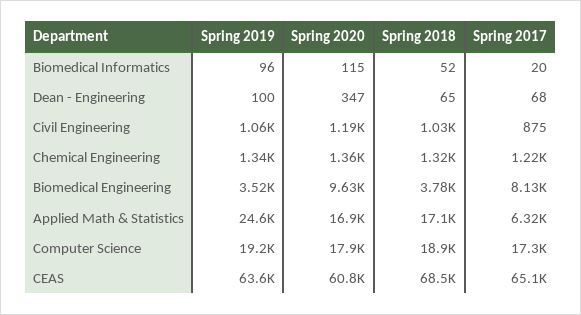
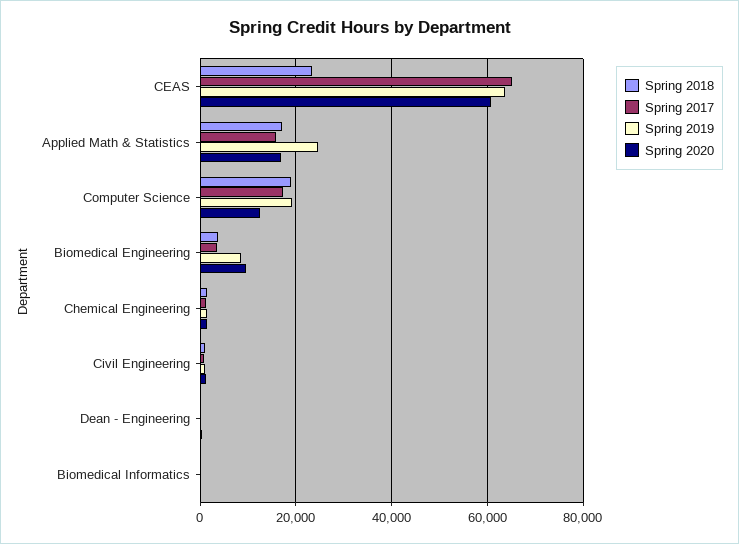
Spring 2019, Biomedical Engineering: 3520 -> 8000
Spring 2017, Biomedical Engineering: 8130 -> 4000
Spring 2017, Applied Math & Statistics: 6320 -> 16000
Spring 2020, Computer Science: 17900 -> 12000
Spring 2018, CEAS: 68500 -> 24000

